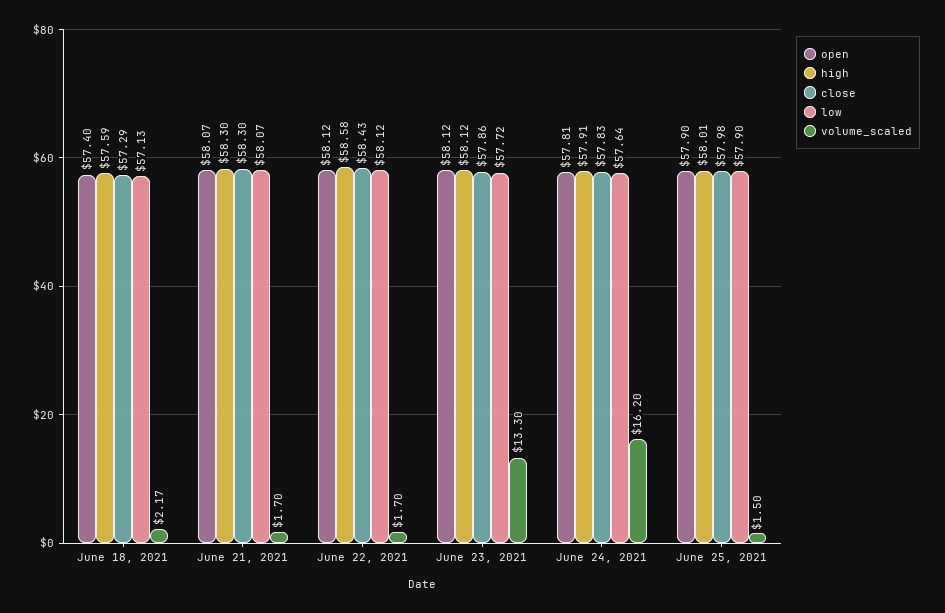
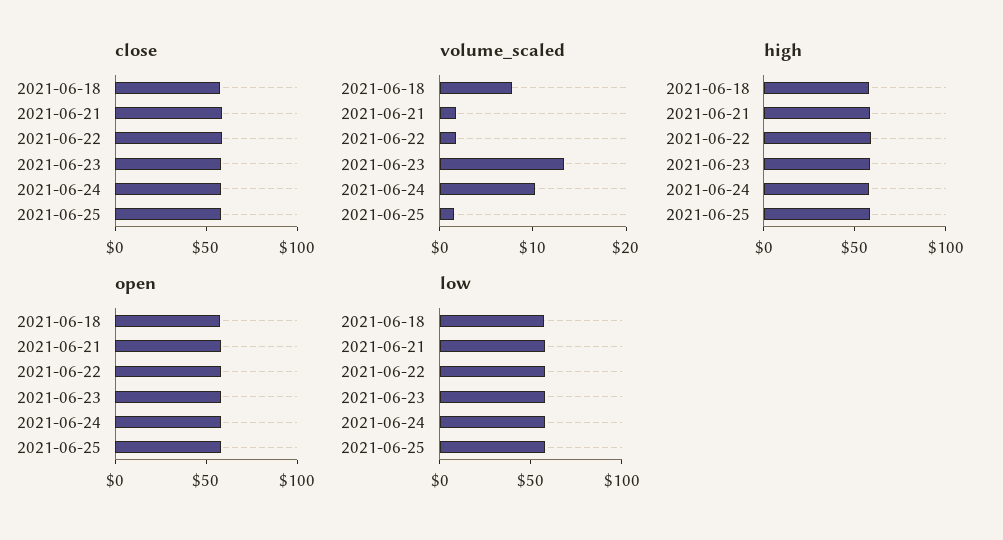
volume_scaled, June 18, 2021: 2.17 -> 8
volume_scaled, June 24, 2021: 16.2 -> 10

